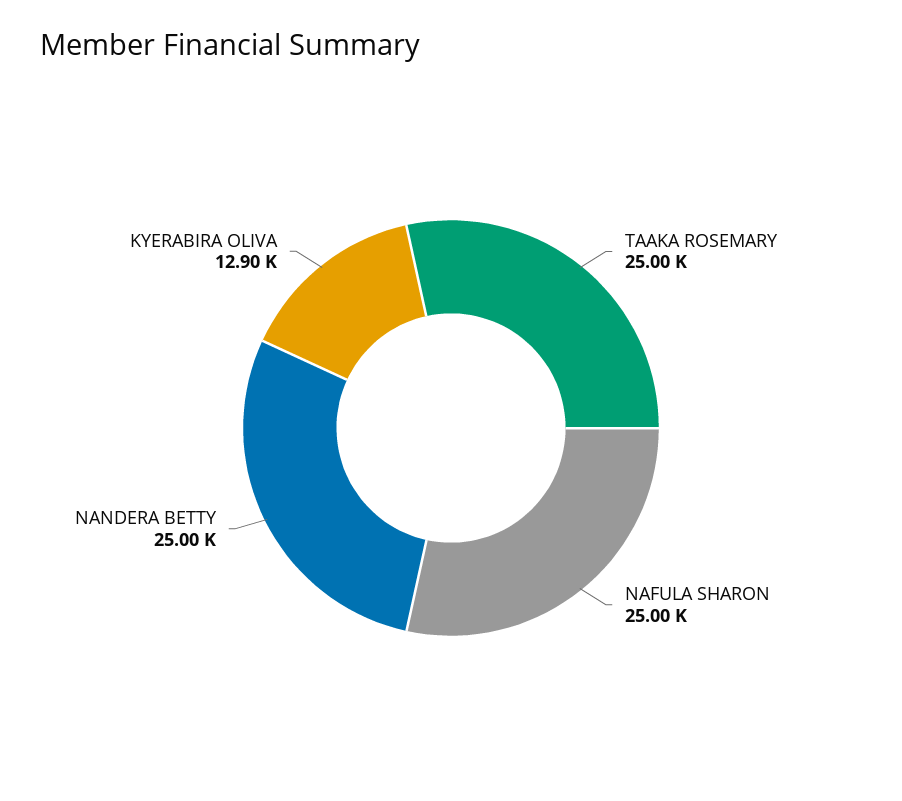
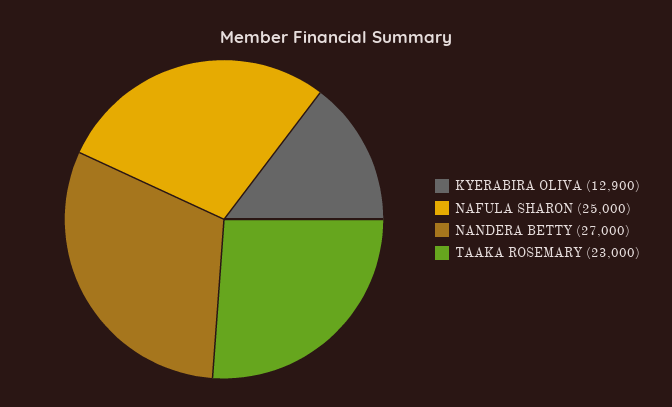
TAAKA ROSEMARY: 25000 -> 23000
NANDERA BETTY: 25000 -> 27000

